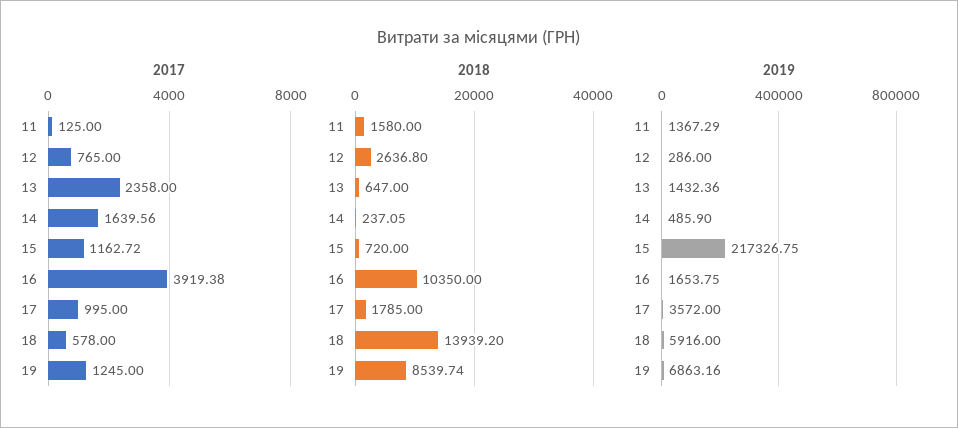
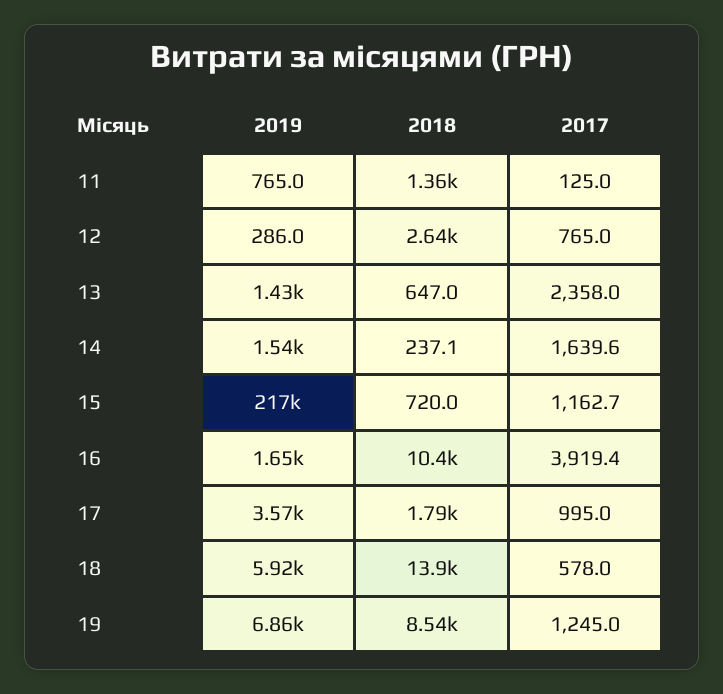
2018, 11: 1580 -> 1360
2019, 11: 1367.29 -> 765
2019, 14: 485.9 -> 1540

